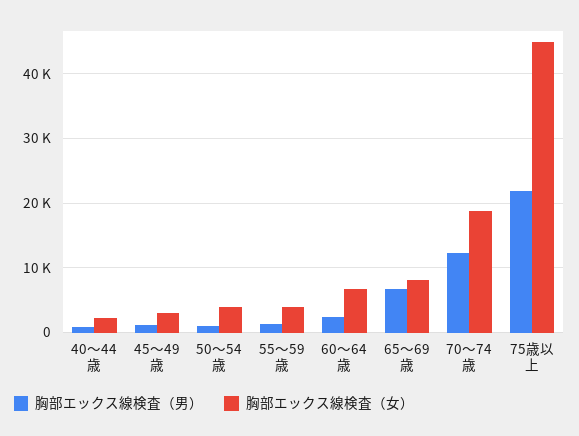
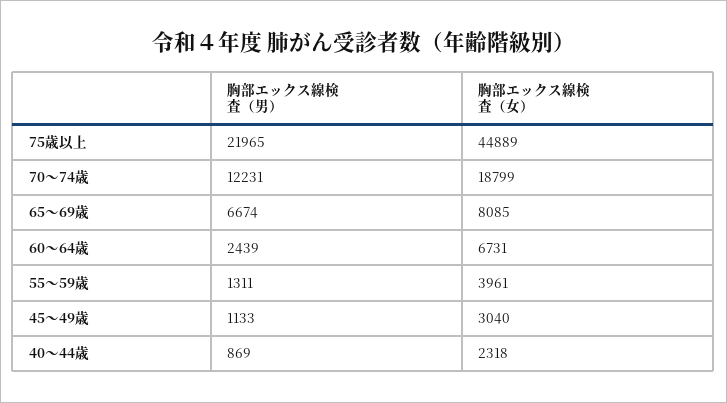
胸部エックス線検査（男）, 50～54歳: 1000 -> none
胸部エックス線検査（女）, 50～54歳: 4000 -> none

